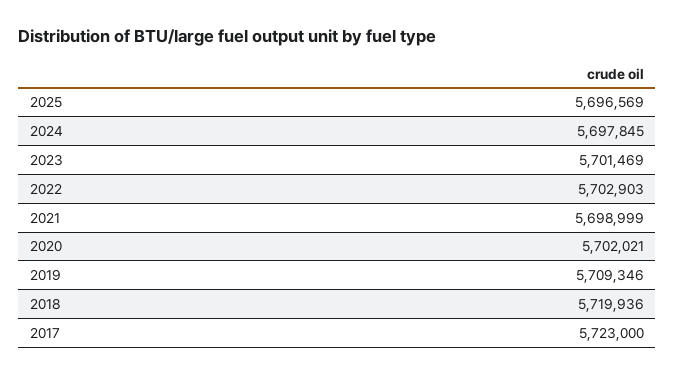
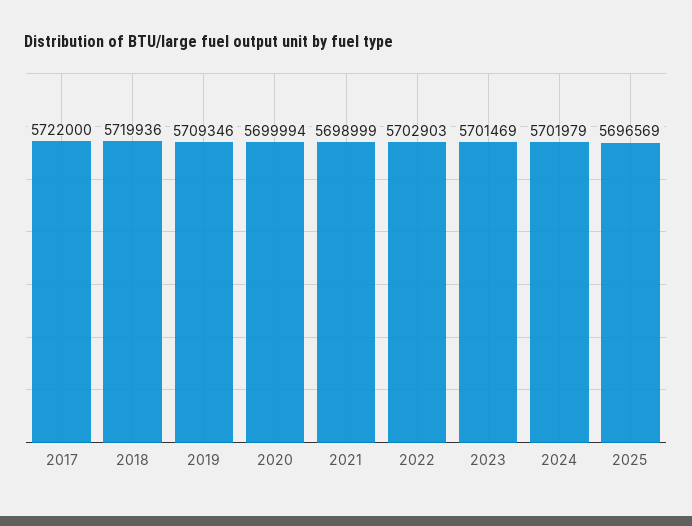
2024: 5697845 -> 5701979
2020: 5702021 -> 5699994
2017: 5723000 -> 5722000

